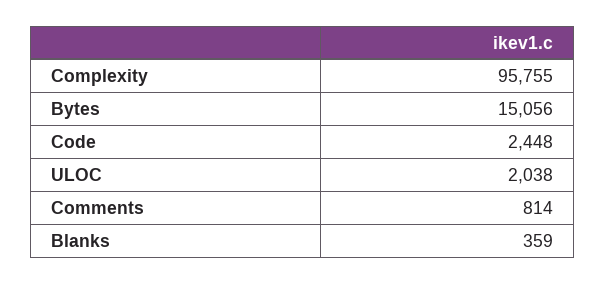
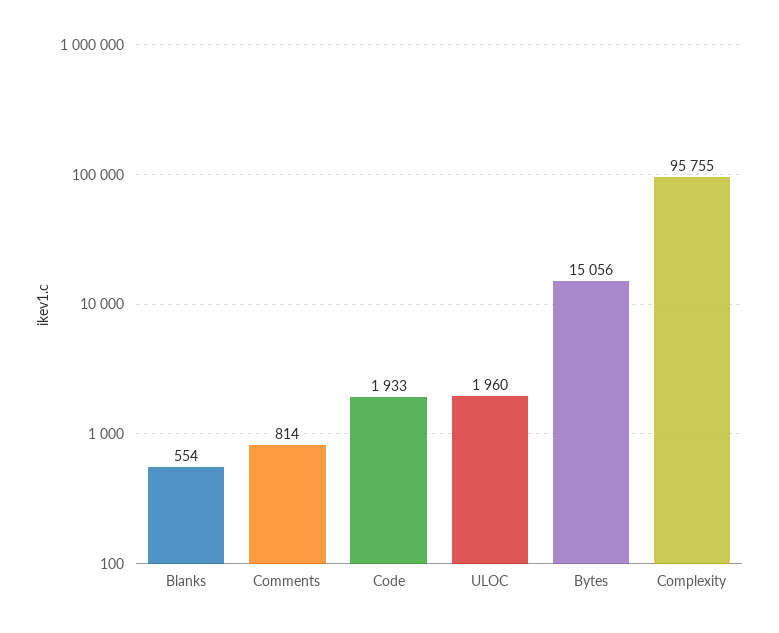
Code: 2448 -> 1933
ULOC: 2038 -> 1960
Blanks: 359 -> 554

